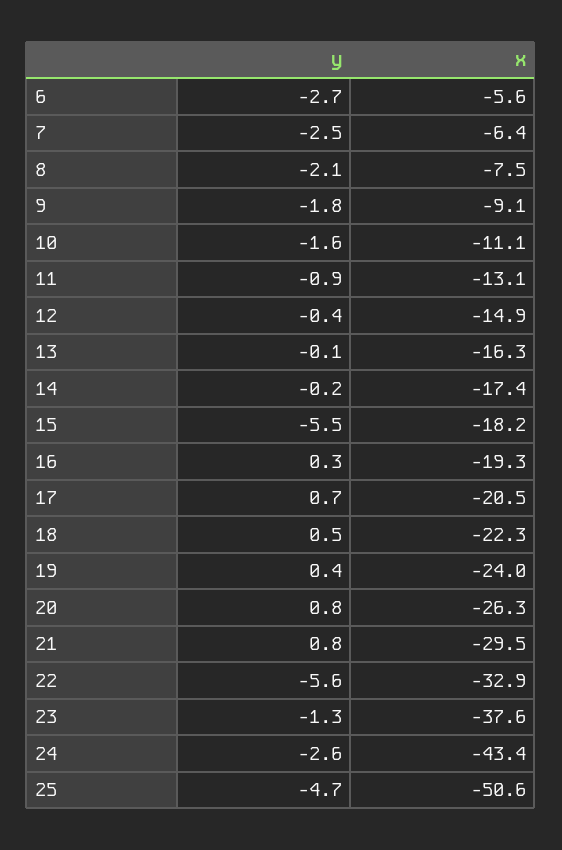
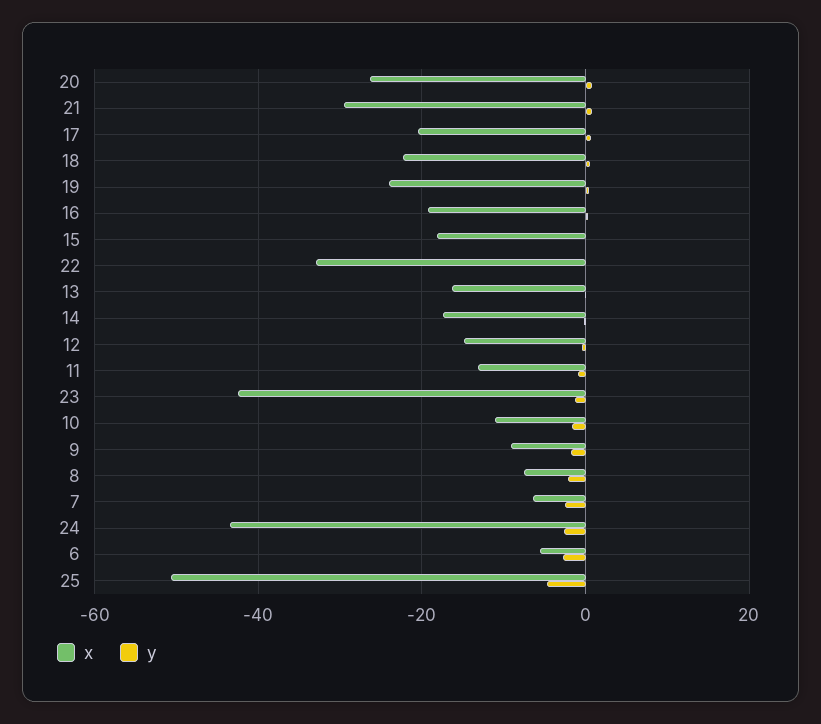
y, 15: -5.5 -> 0
y, 22: -5.6 -> 0
x, 23: -37.6 -> -42

